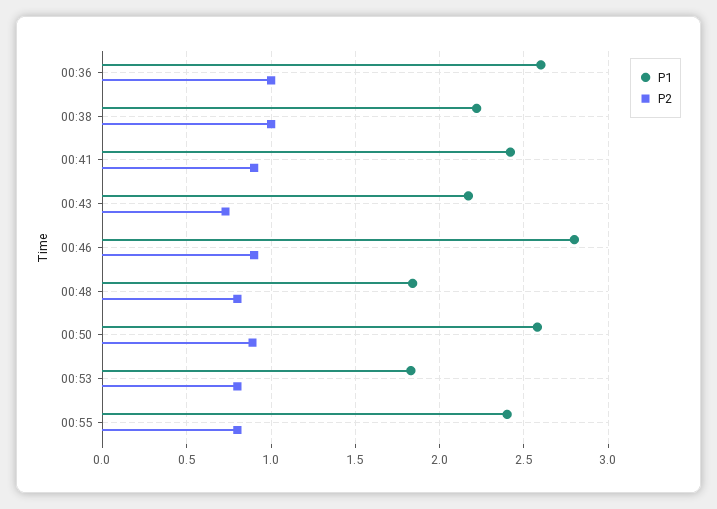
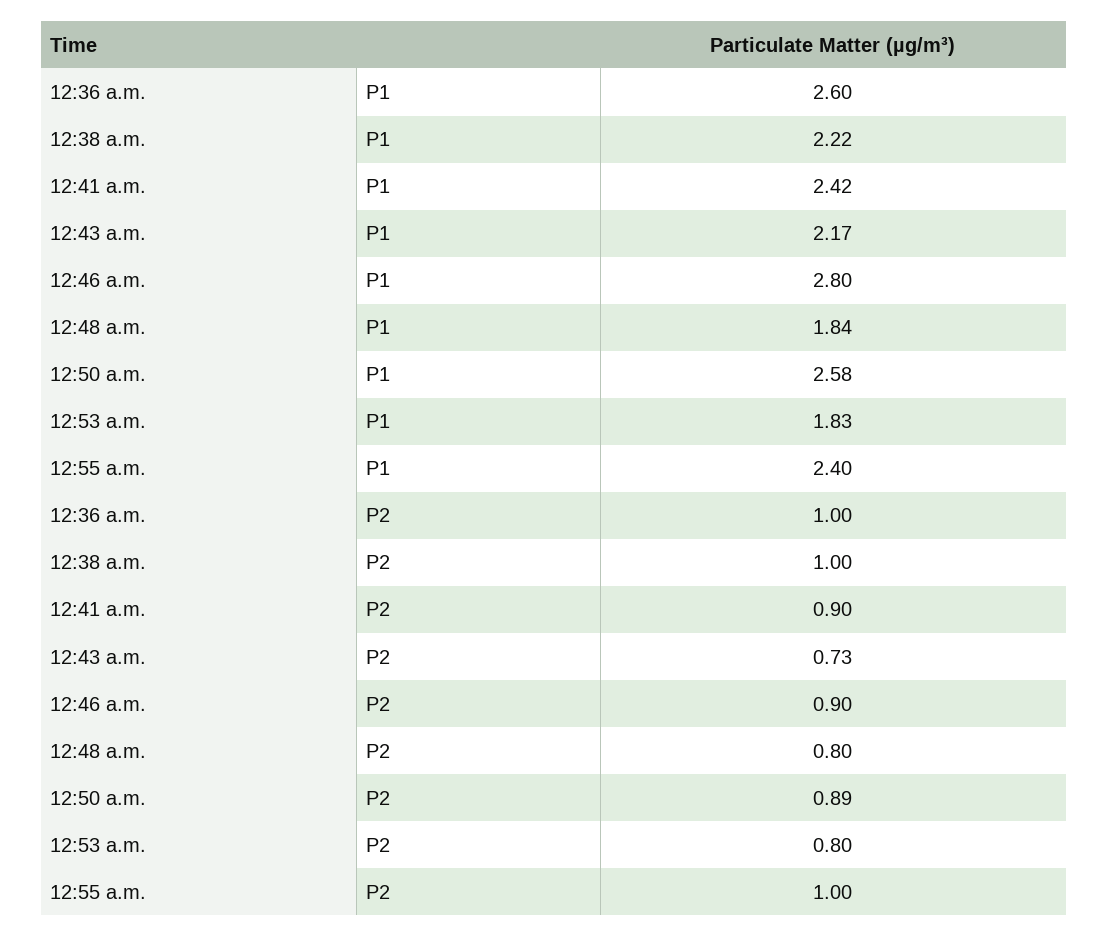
P2, 00:55: 0.8 -> 1

